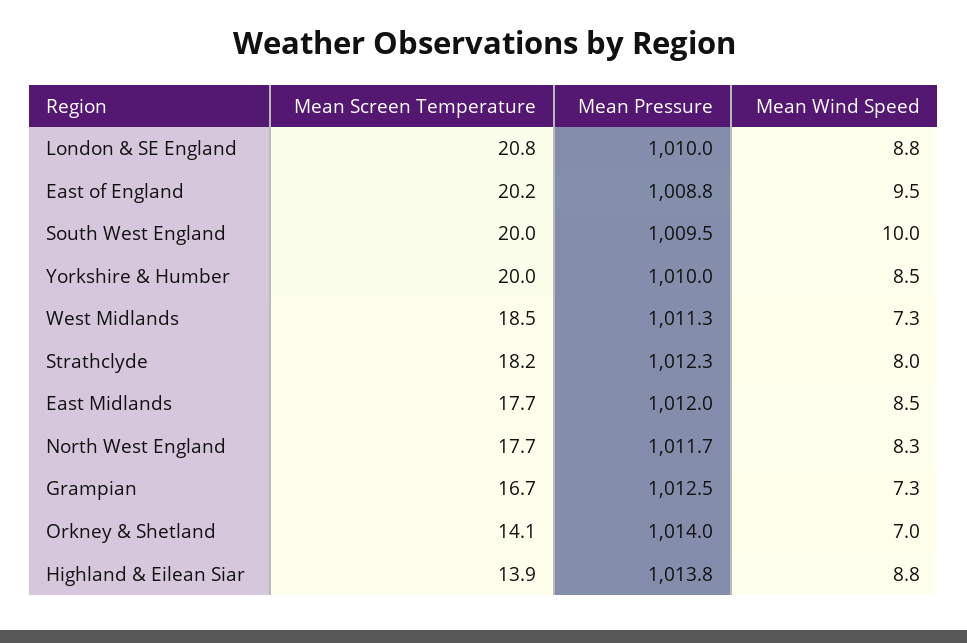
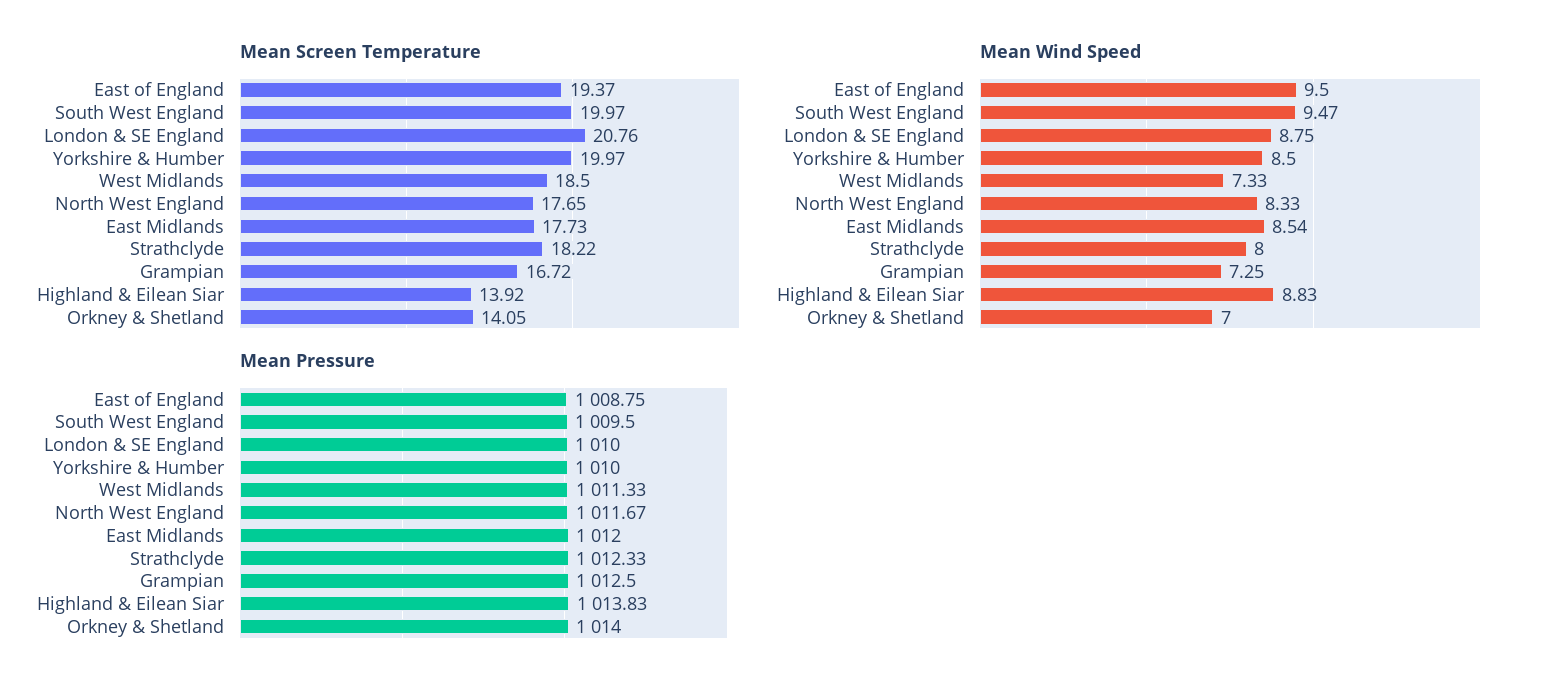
Mean Screen Temperature, East of England: 20.2 -> 19.37
Mean Wind Speed, South West England: 10 -> 9.47

